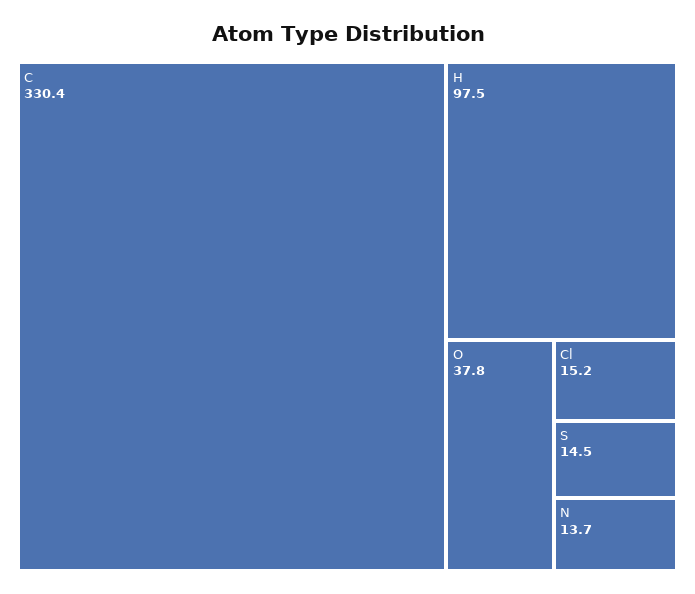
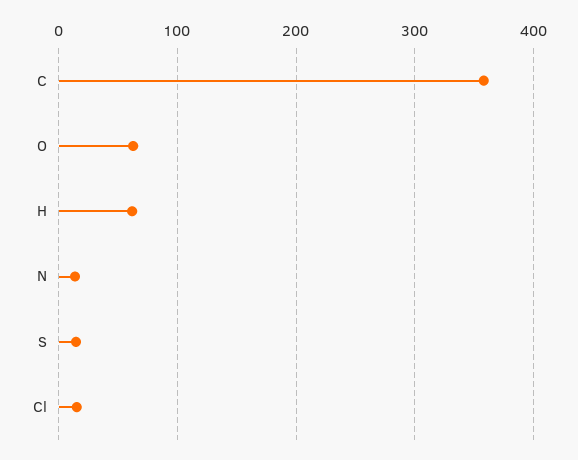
C: 330.4 -> 360
H: 97.5 -> 60
O: 37.8 -> 60

